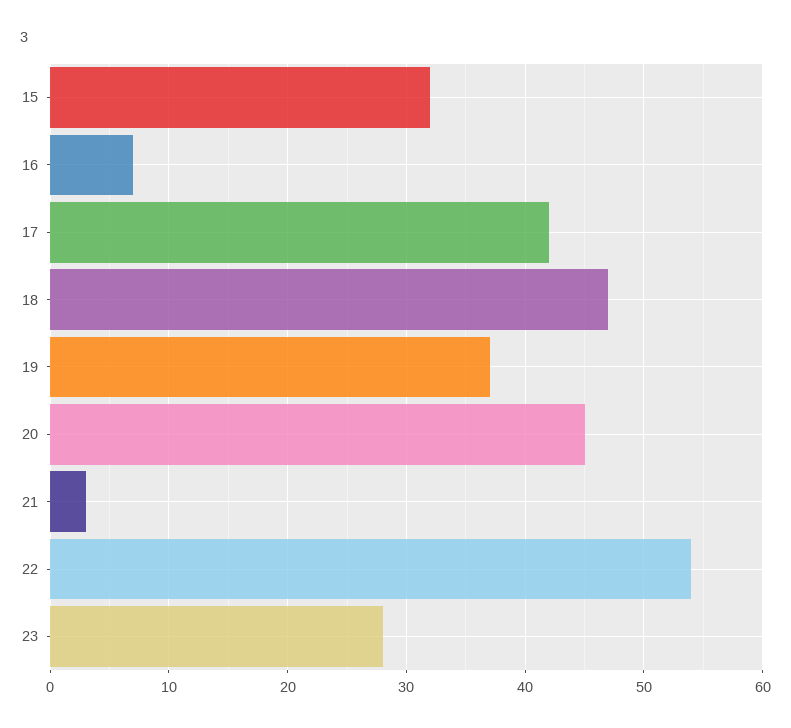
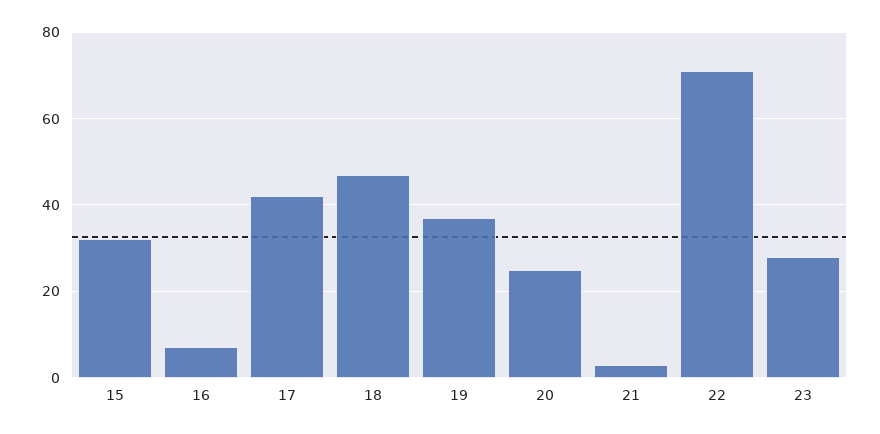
20: 45 -> 25
22: 54 -> 70

